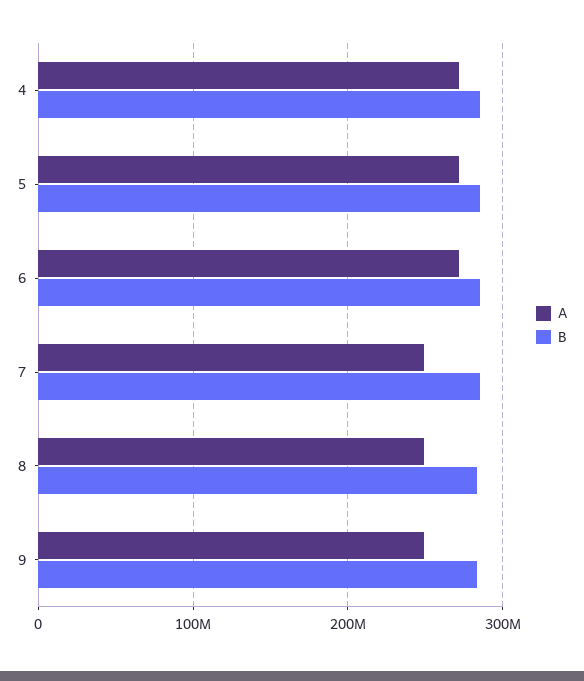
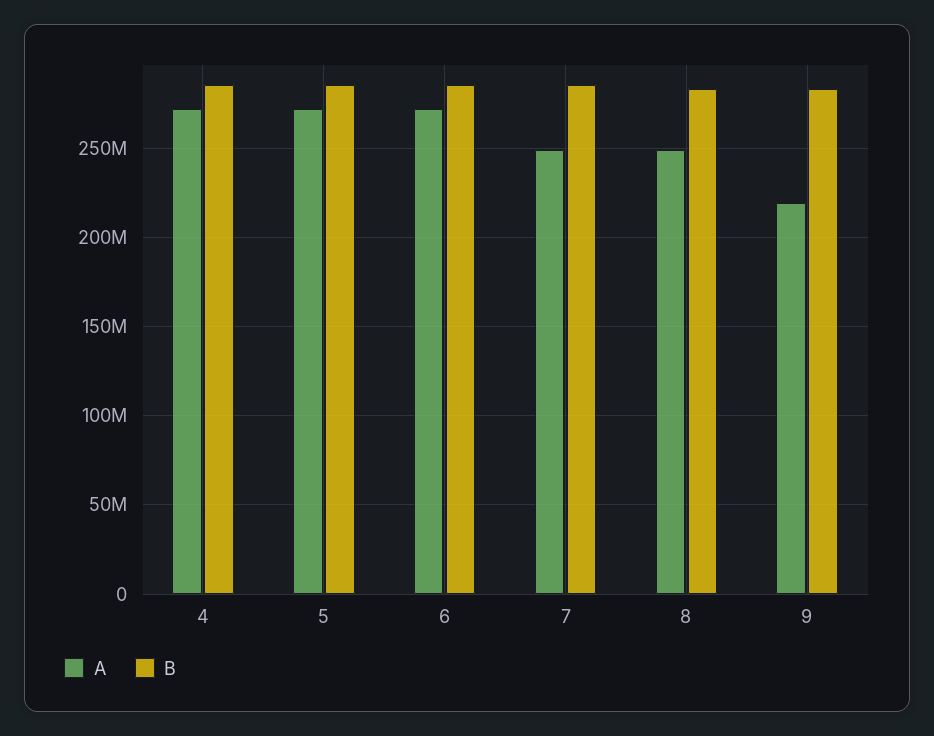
A, 9: 250000000 -> 220000000

